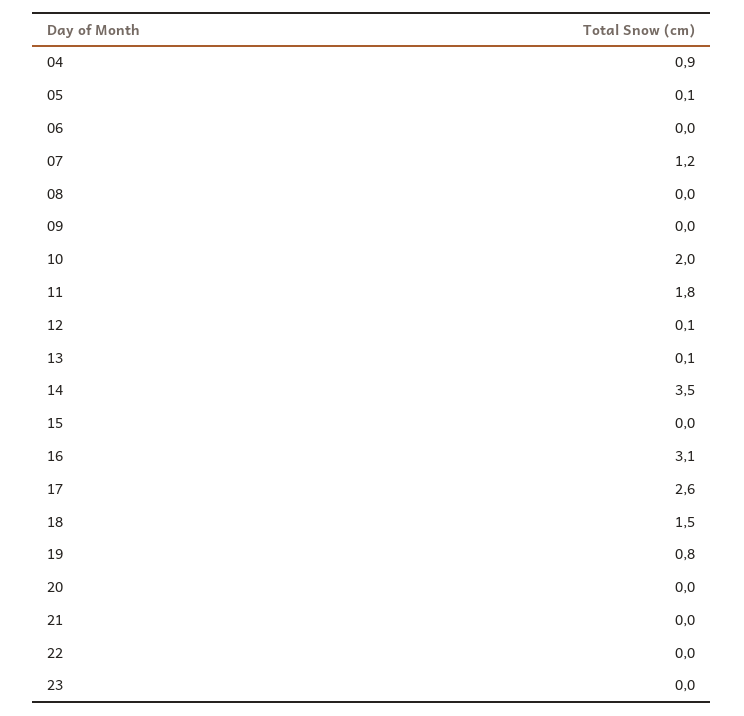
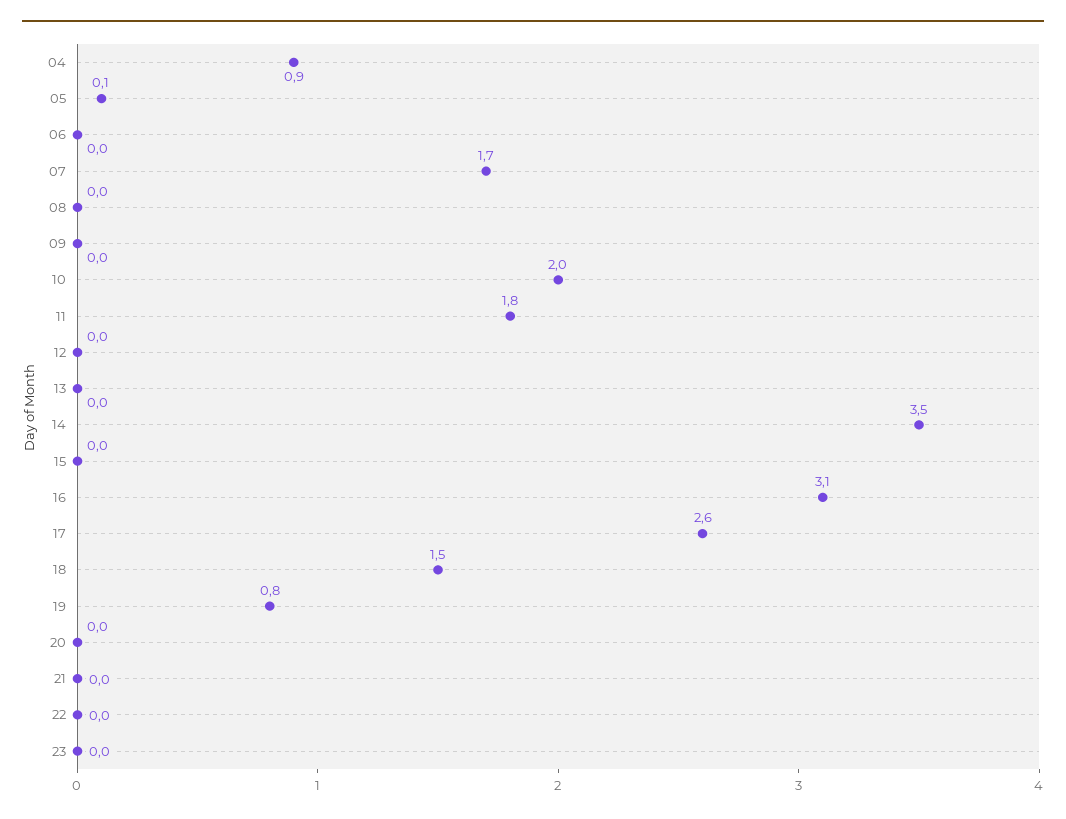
07: 1.2 -> 1.7
12: 0.1 -> 0
13: 0.1 -> 0

